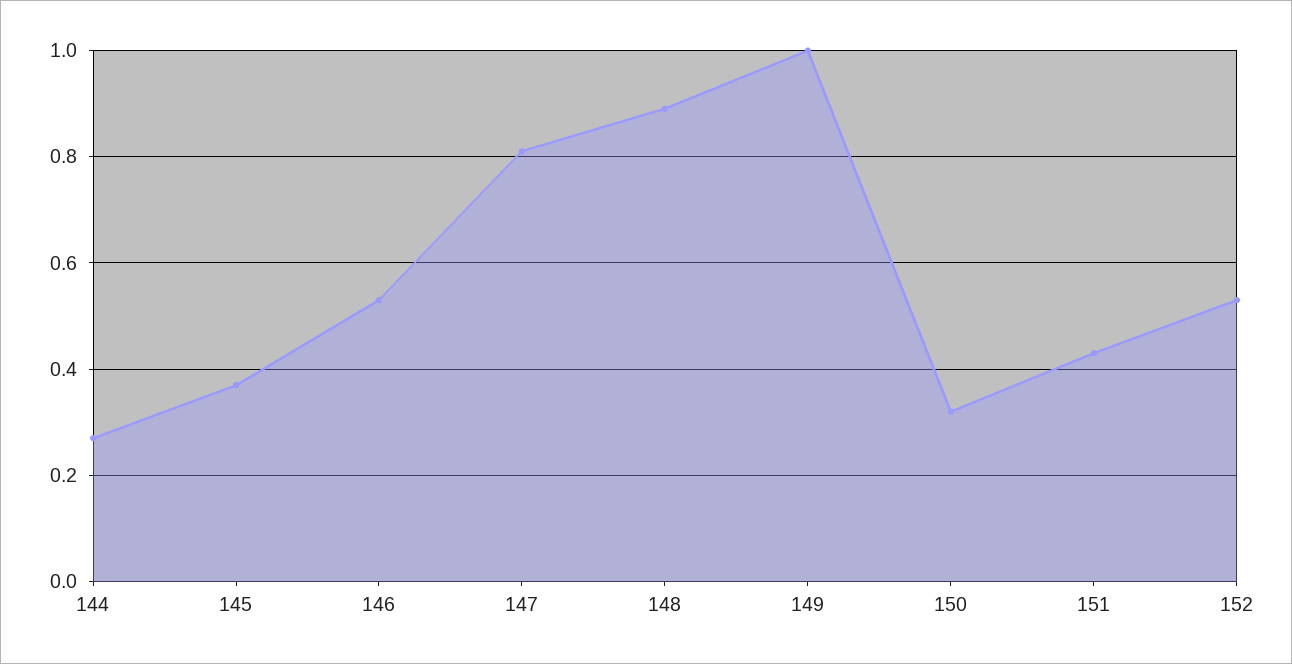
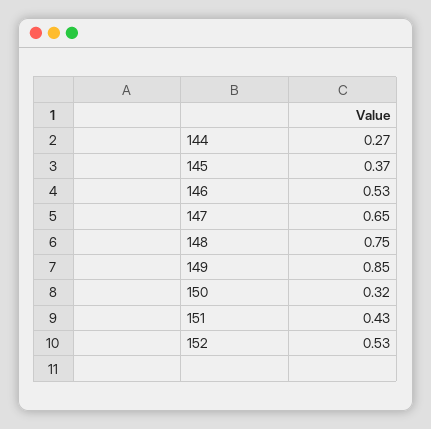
147: 0.8 -> 0.65
148: 0.9 -> 0.75
149: 1 -> 0.85

